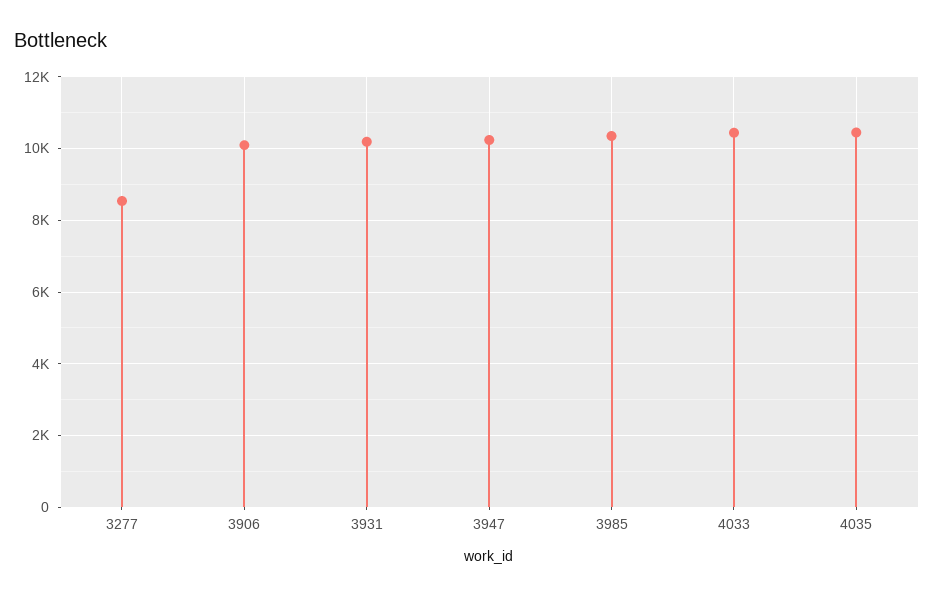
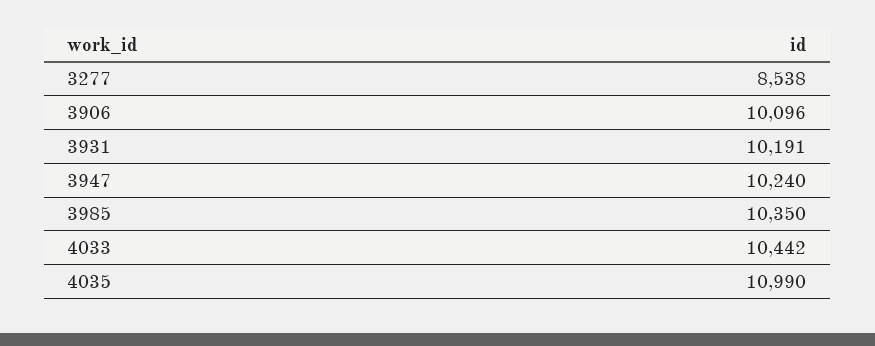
4035: 10400 -> 10990

